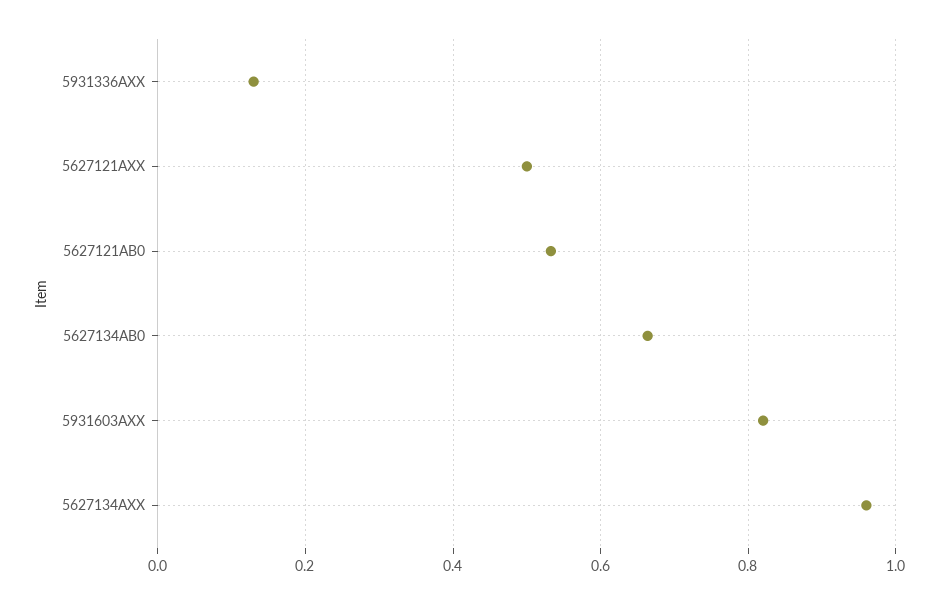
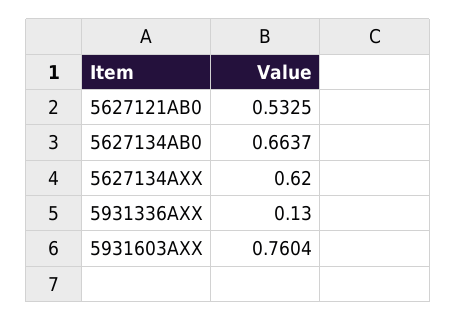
5627121AXX: 0.5 -> none
5931603AXX: 0.82 -> 0.7604
5627134AXX: 0.96 -> 0.62

